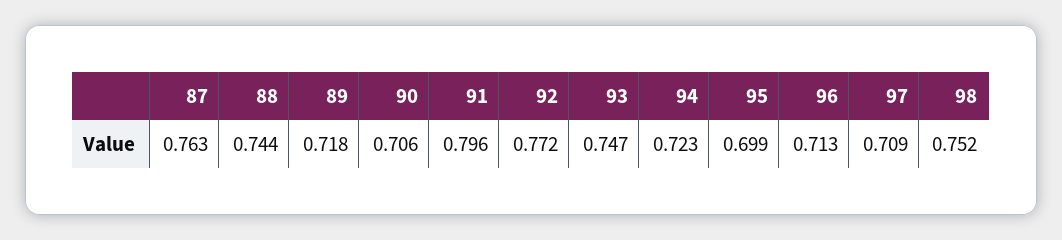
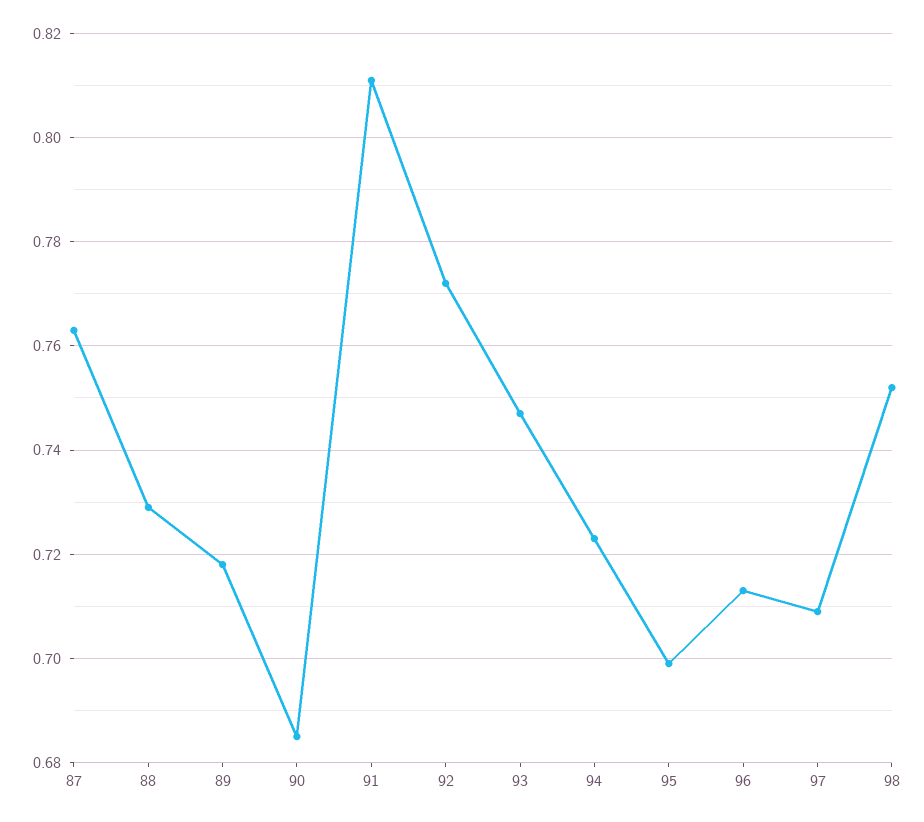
88: 0.744 -> 0.73
90: 0.706 -> 0.685
91: 0.796 -> 0.81

